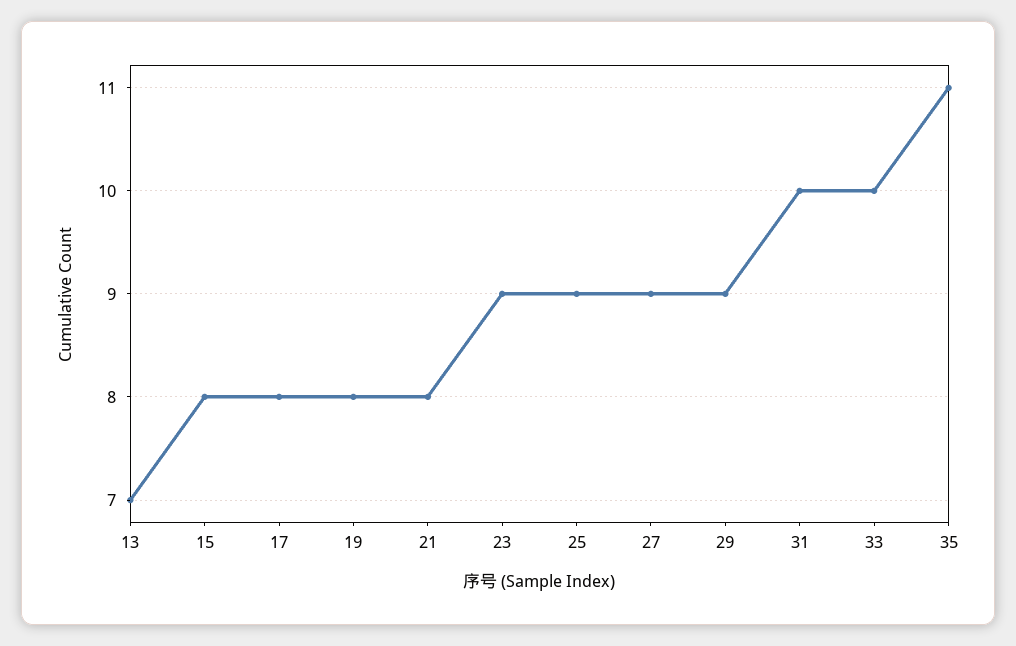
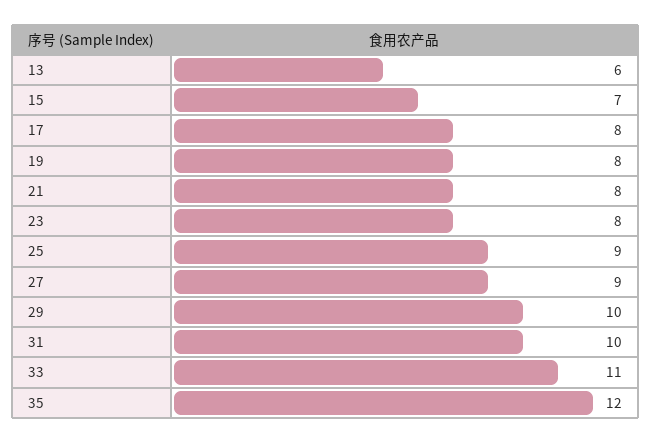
13: 7 -> 6
15: 8 -> 7
23: 9 -> 8
29: 9 -> 10
33: 10 -> 11
35: 11 -> 12

